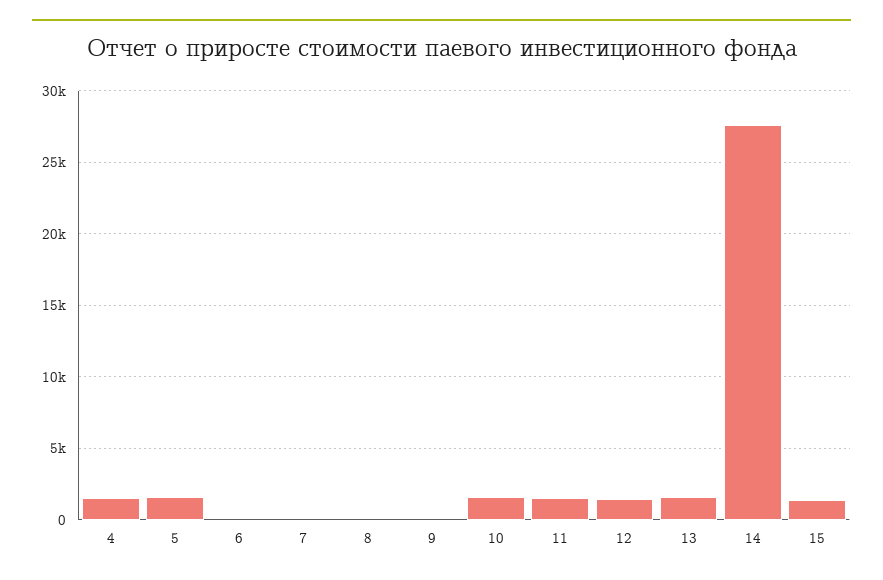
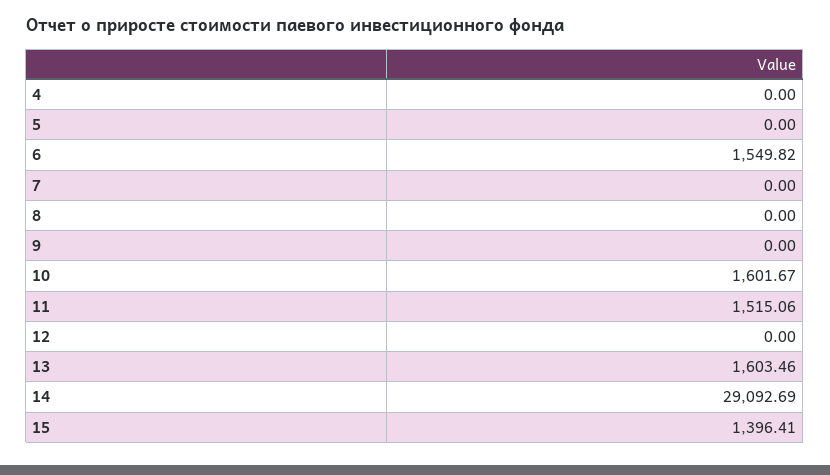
4: 1500 -> 0
5: 1500 -> 0
6: 0 -> 1549.82
12: 1500 -> 0
14: 27500 -> 29092.69

